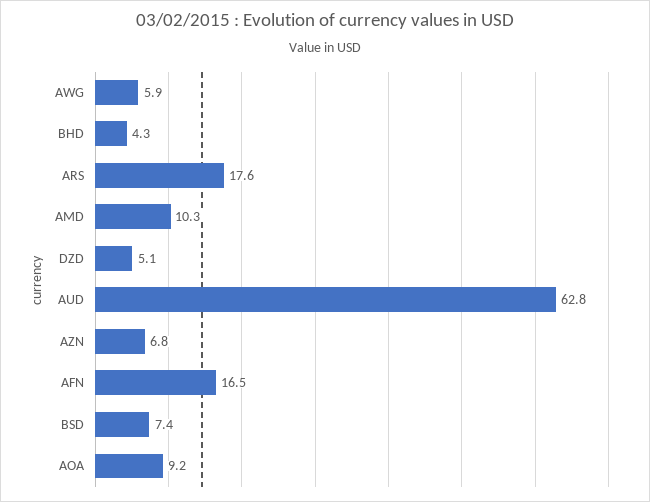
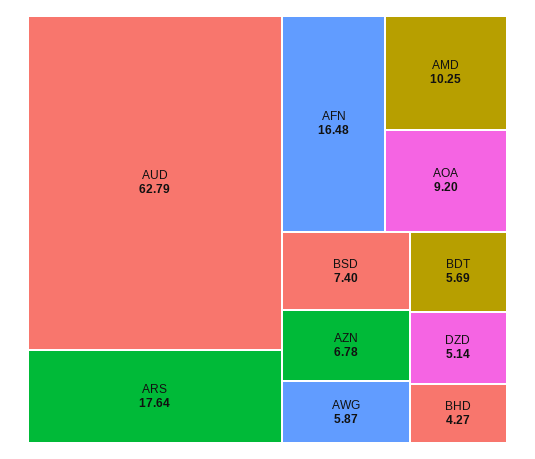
BDT: none -> 5.69

